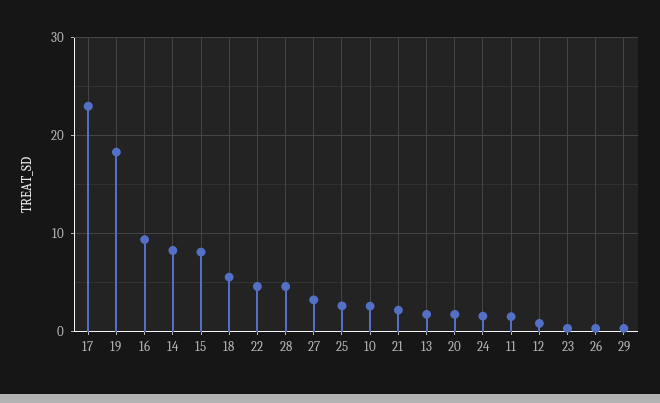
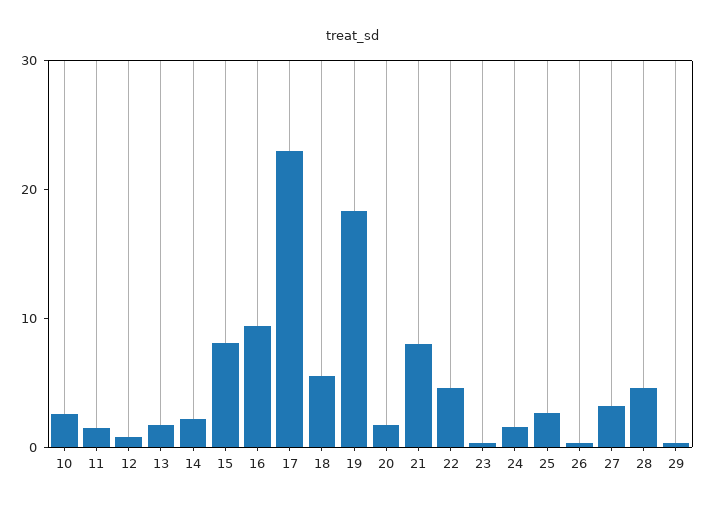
14: 8 -> 2
21: 2 -> 8

